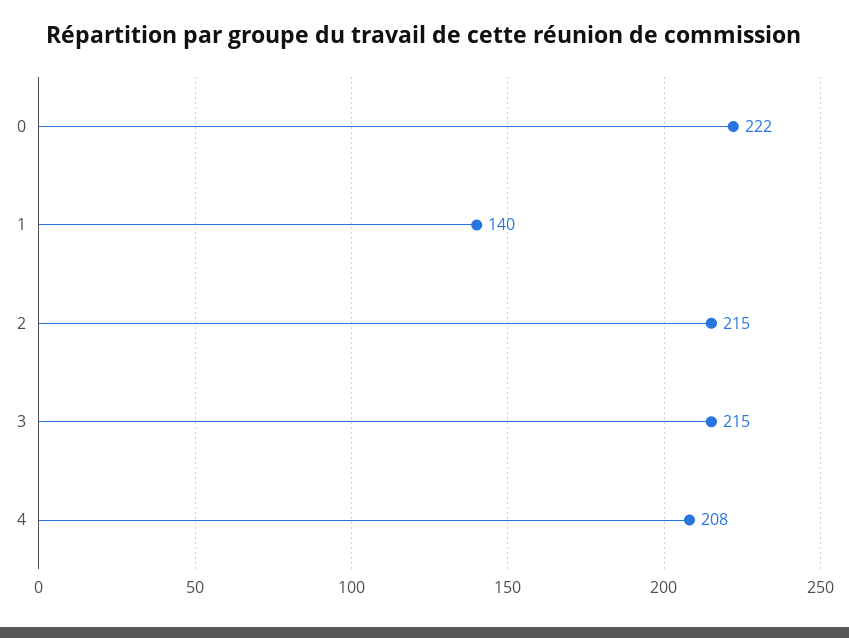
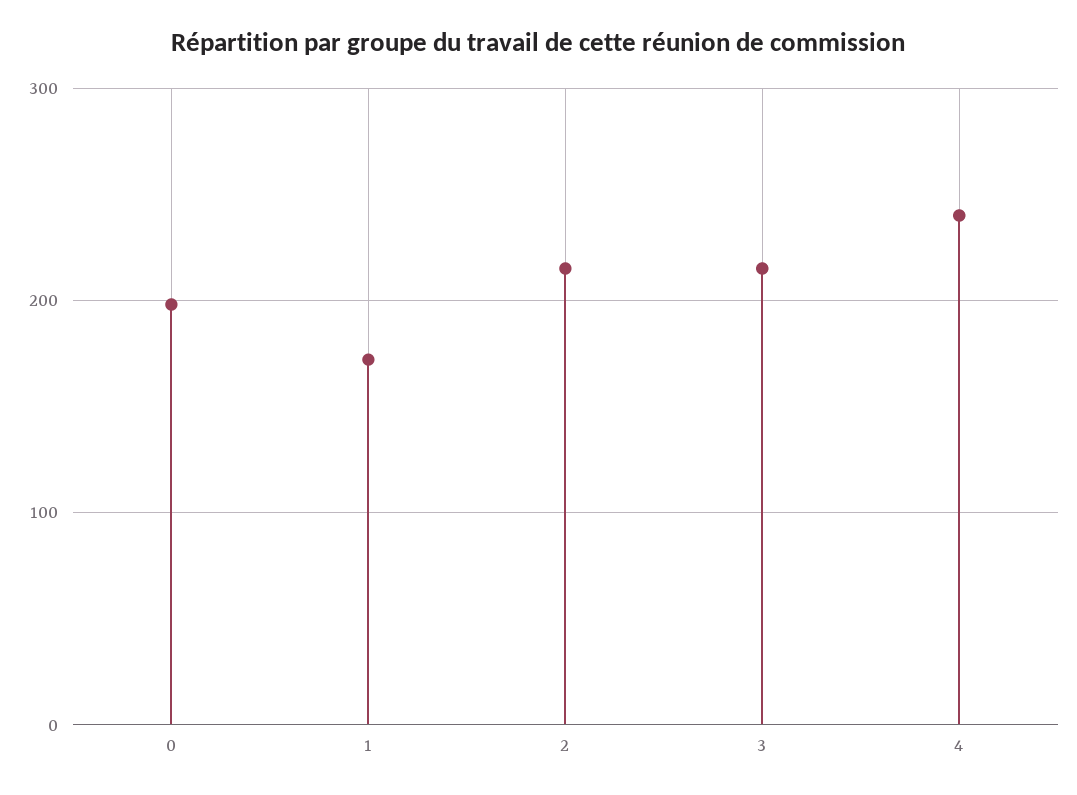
0: 222 -> 200
1: 140 -> 170
4: 208 -> 240

